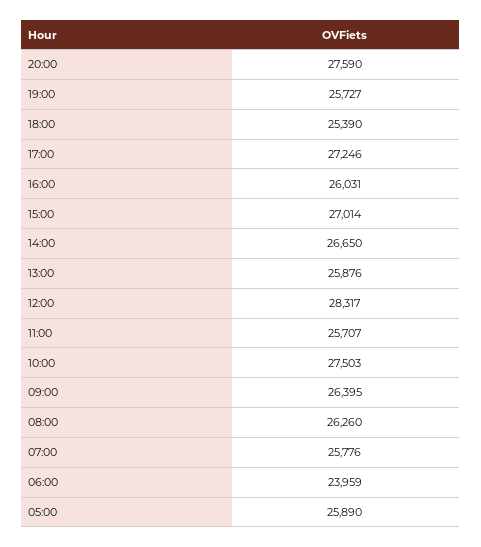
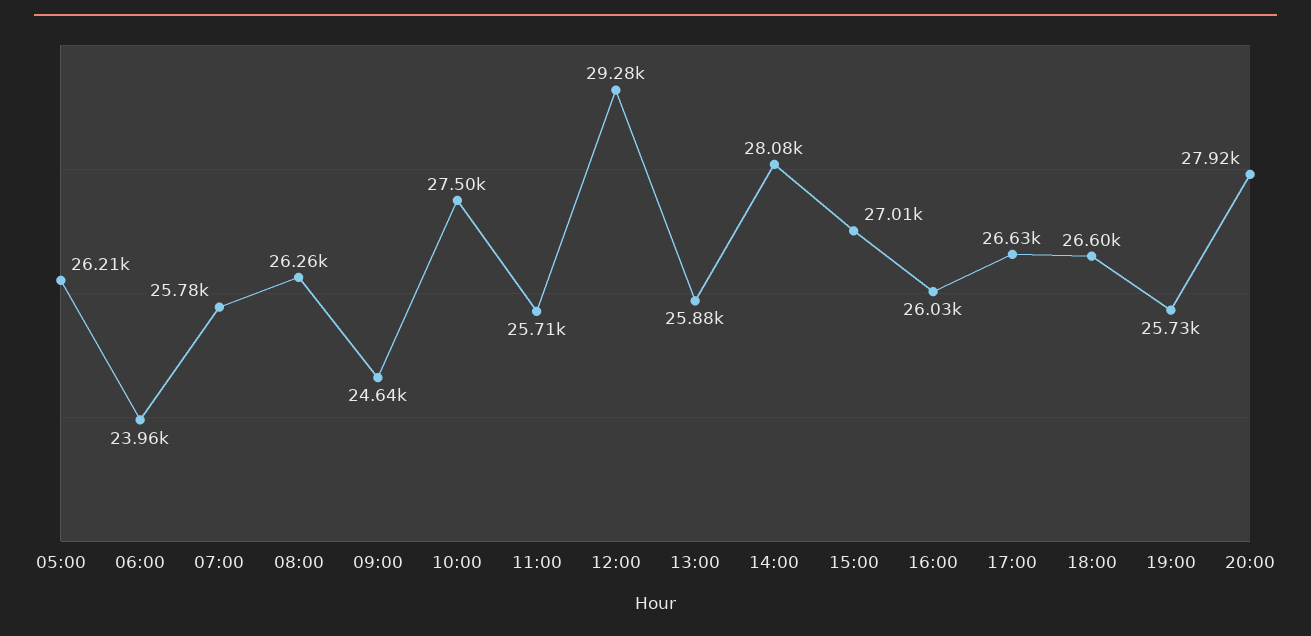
20:00: 27590 -> 27920
18:00: 25390 -> 26600
17:00: 27246 -> 26630
14:00: 26650 -> 28080
12:00: 28317 -> 29280
09:00: 26395 -> 24640
05:00: 25890 -> 26210

